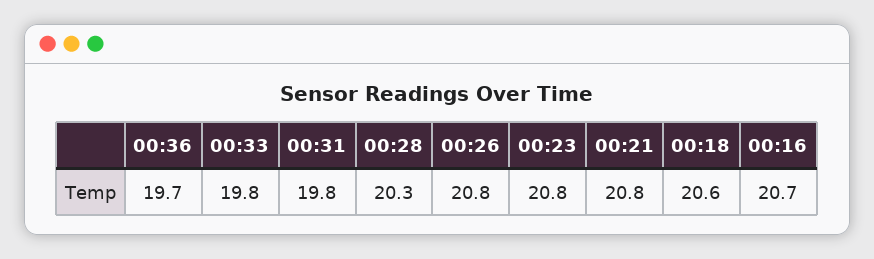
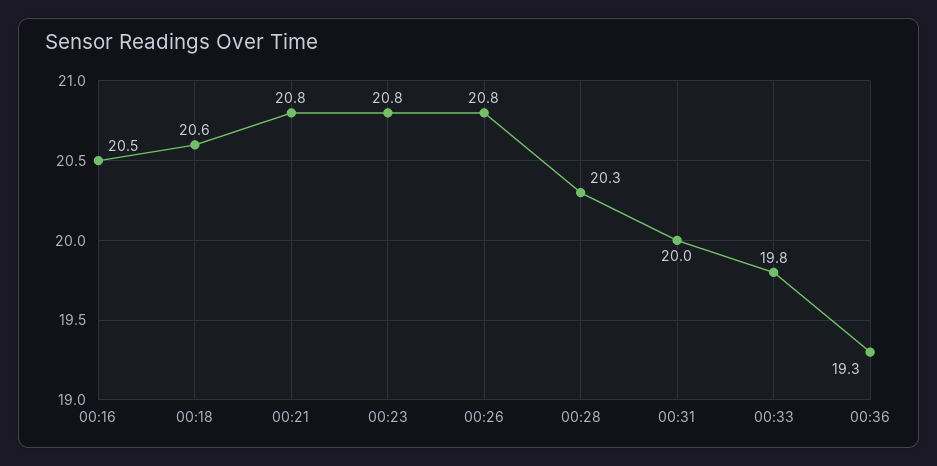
00:36: 19.7 -> 19.3
00:31: 19.8 -> 20
00:16: 20.7 -> 20.5

